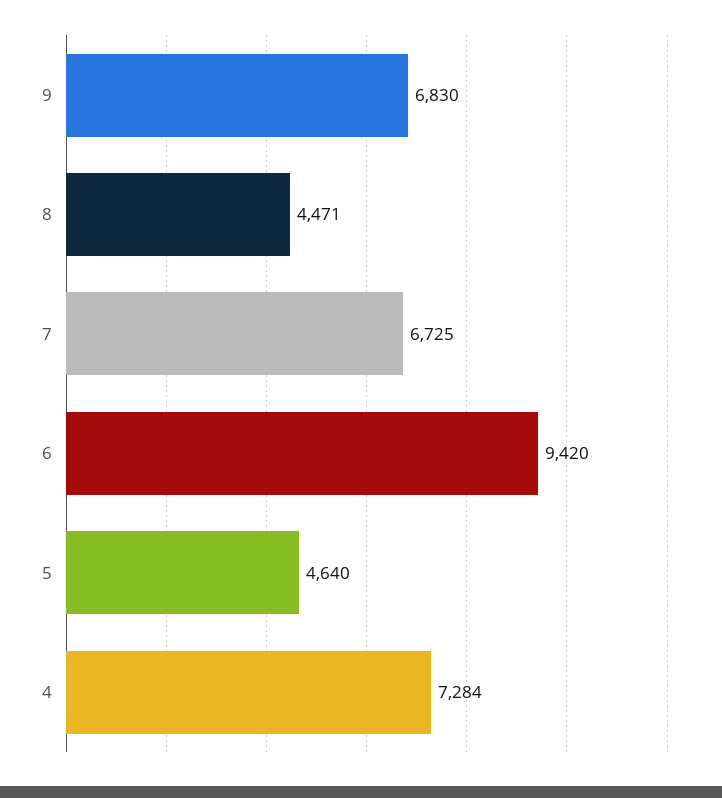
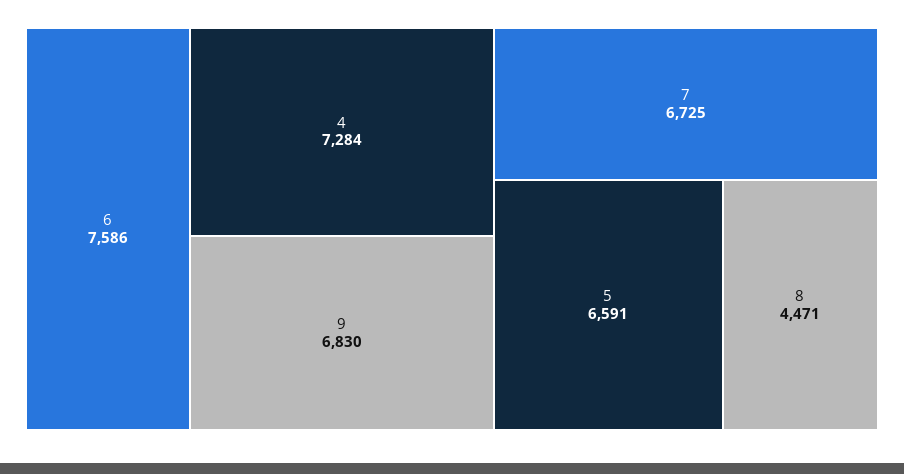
6: 9420 -> 7586
5: 4640 -> 6591

